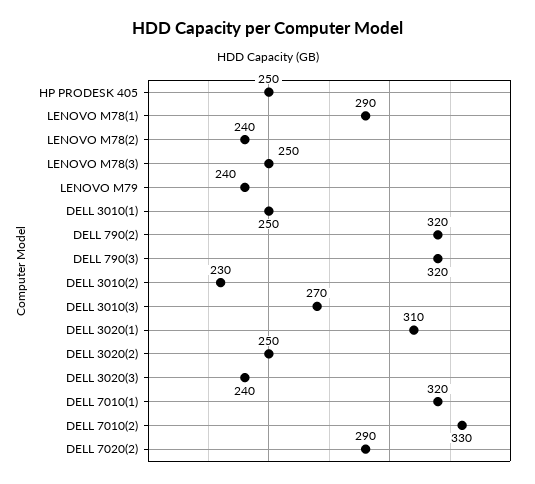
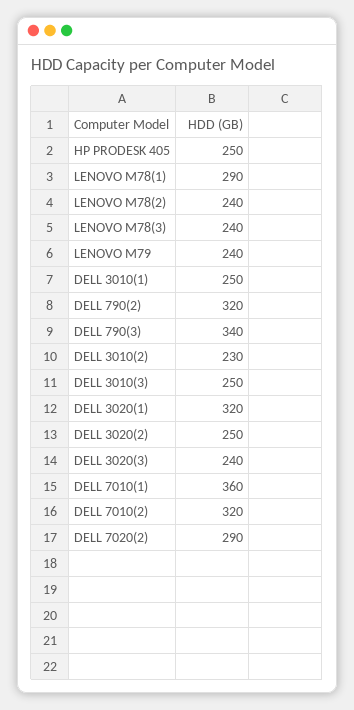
LENOVO M78(3): 250 -> 240
DELL 790(3): 320 -> 340
DELL 3010(3): 270 -> 250
DELL 3020(1): 310 -> 320
DELL 7010(1): 320 -> 360
DELL 7010(2): 330 -> 320

